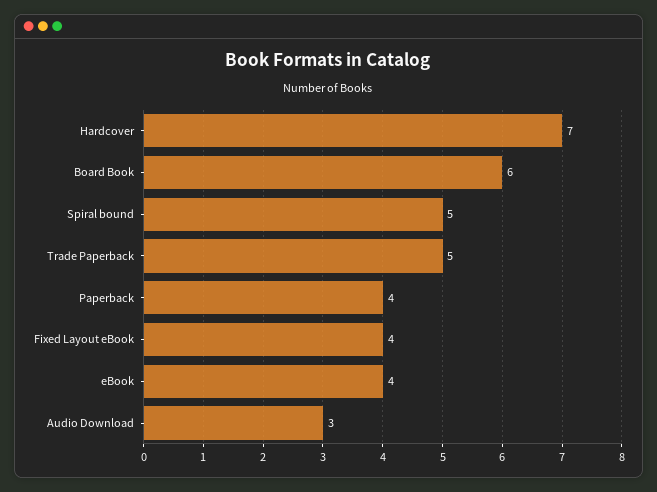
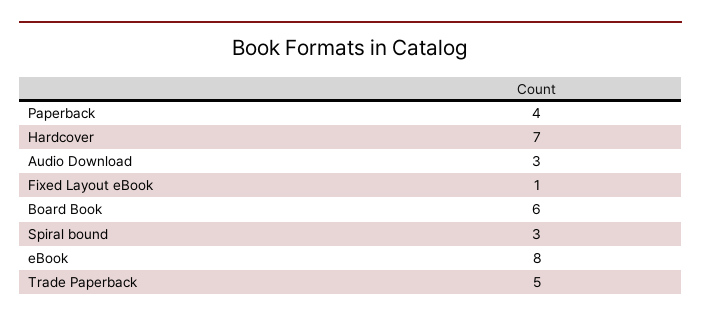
Spiral bound: 5 -> 3
Fixed Layout eBook: 4 -> 1
eBook: 4 -> 8

